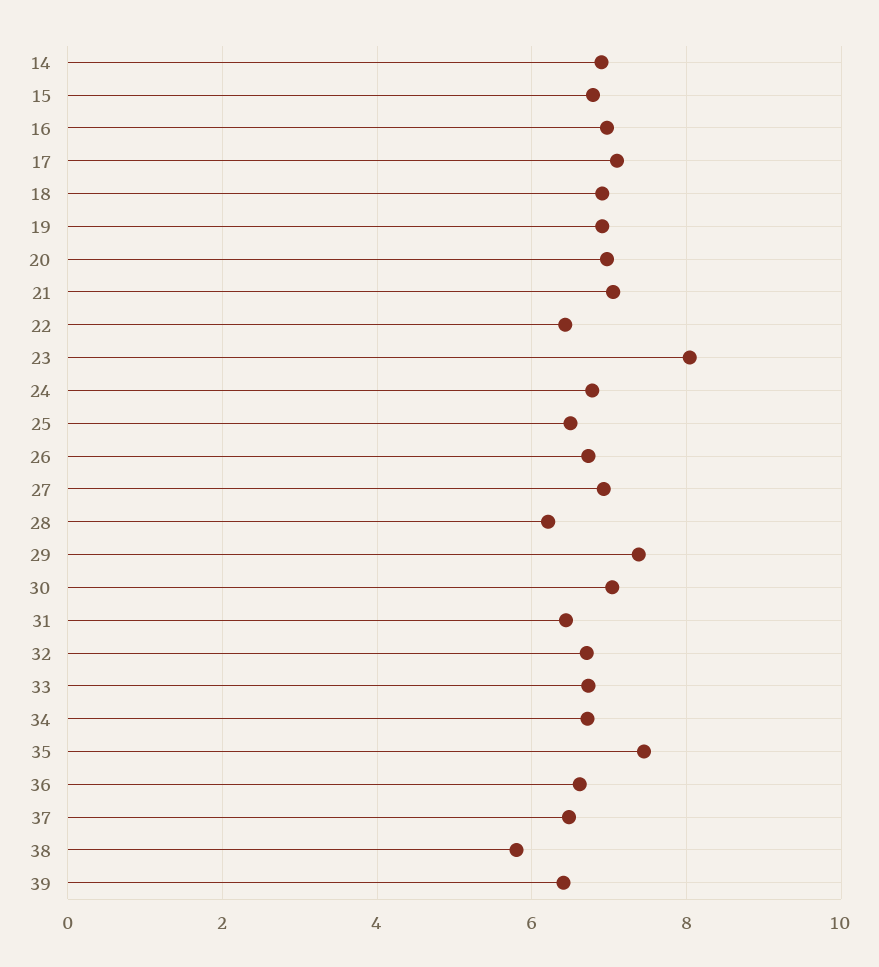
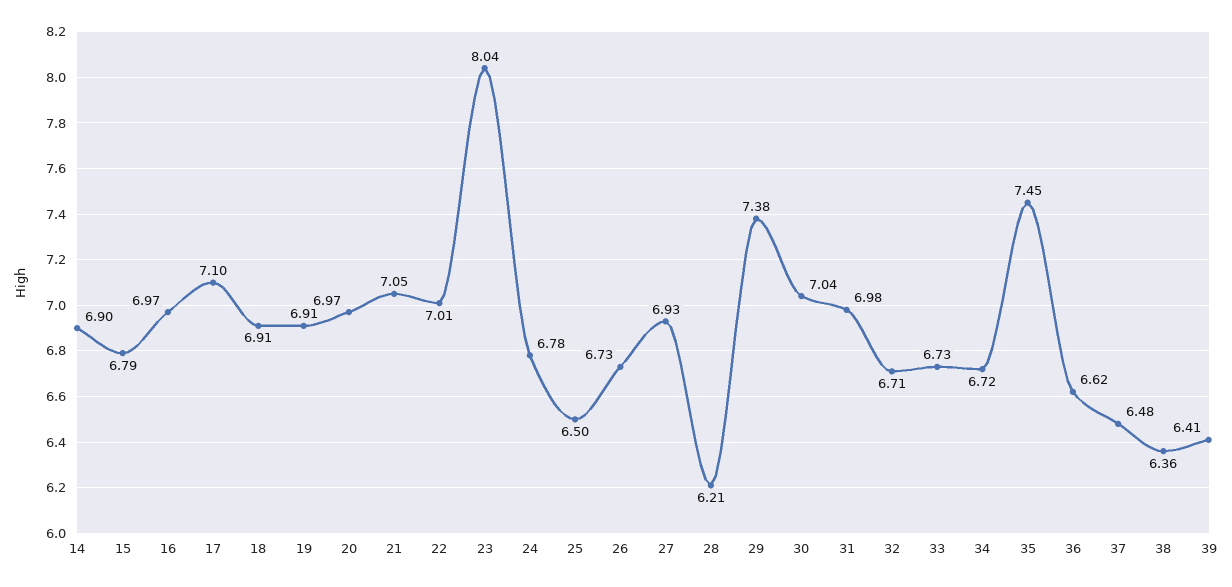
22: 6.4 -> 7.01
31: 6.4 -> 6.98
38: 5.8 -> 6.36

